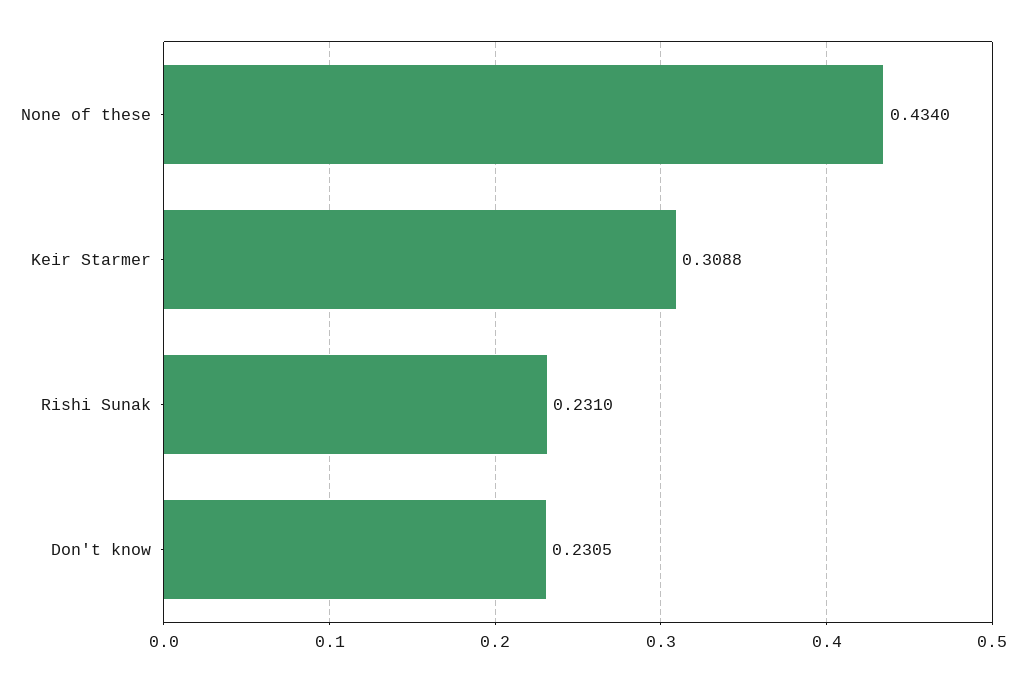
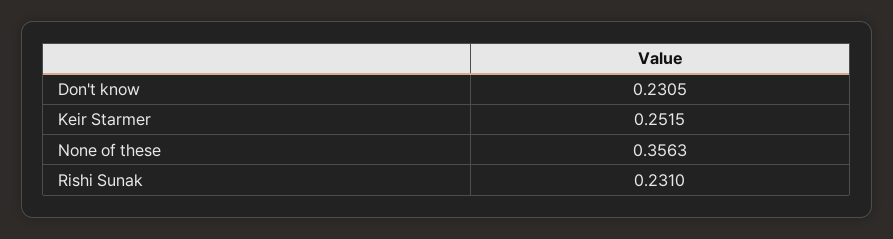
None of these: 0.434 -> 0.3563
Keir Starmer: 0.3088 -> 0.2515

